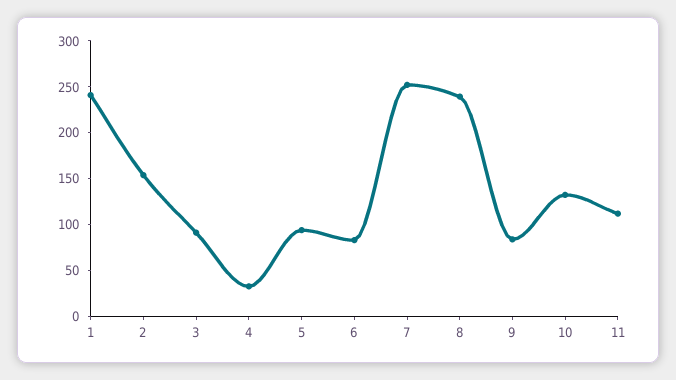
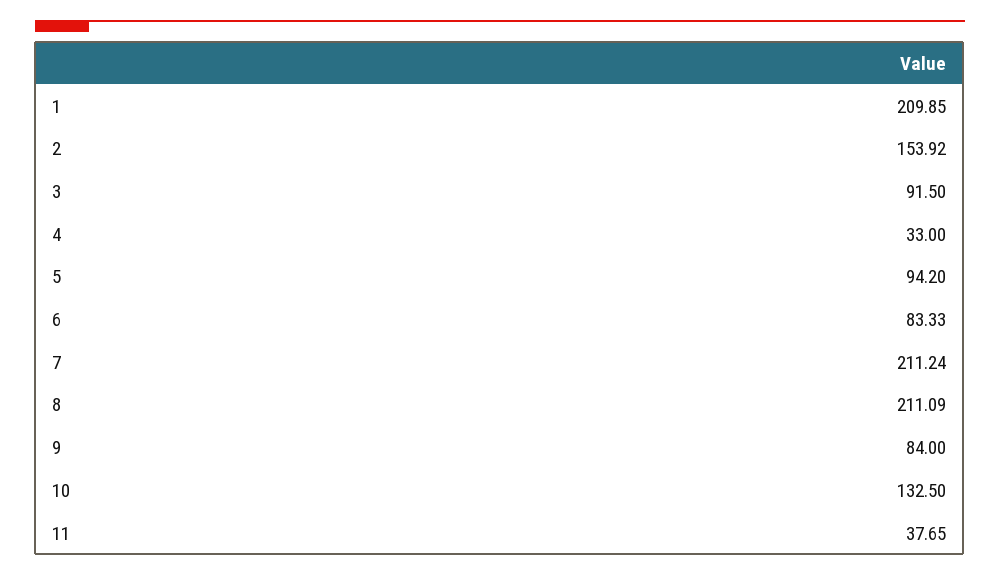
1: 240 -> 209.85
7: 250 -> 211.24
8: 240 -> 211.09
11: 110 -> 37.65

